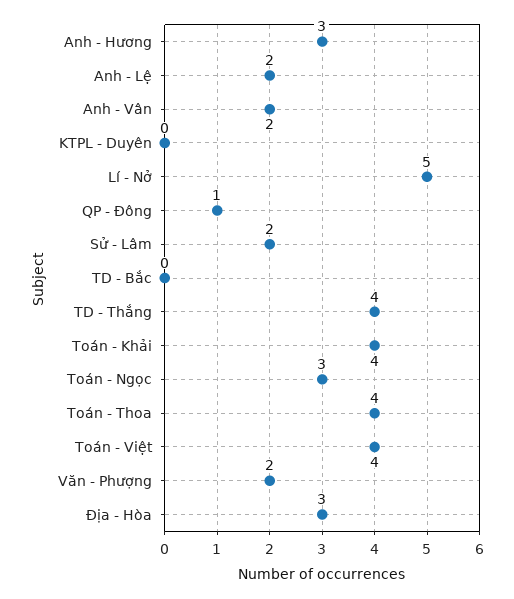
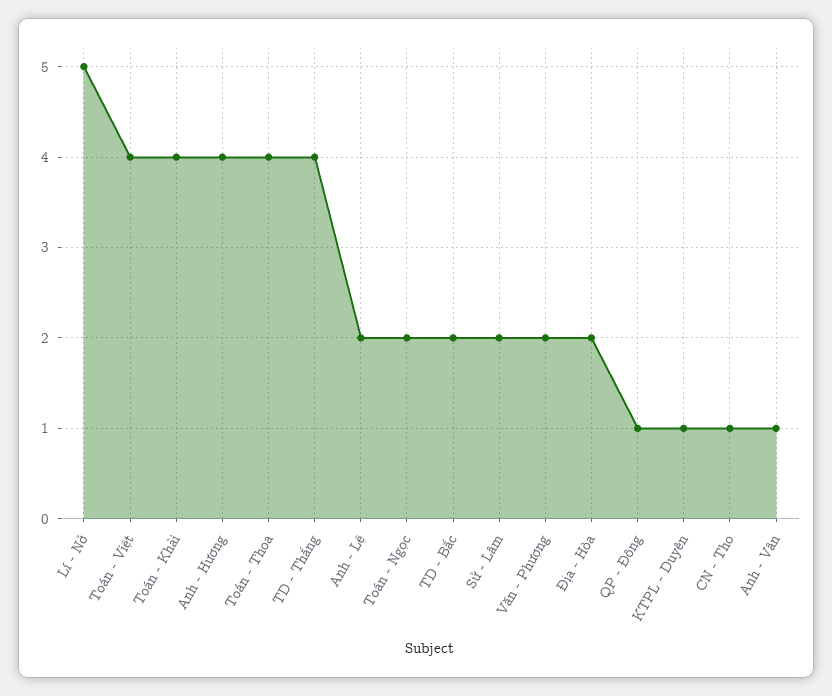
Anh - Hương: 3 -> 4
Anh - Vân: 2 -> 1
KTPL - Duyên: 0 -> 1
TD - Bắc: 0 -> 2
Toán - Ngọc: 3 -> 2
Địa - Hòa: 3 -> 2
CN - Tho: none -> 1

